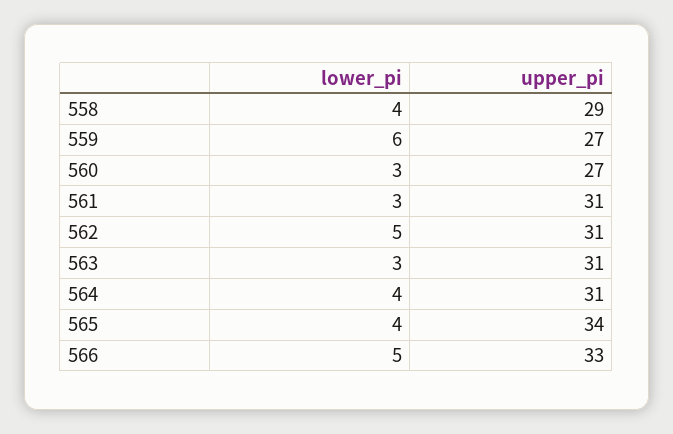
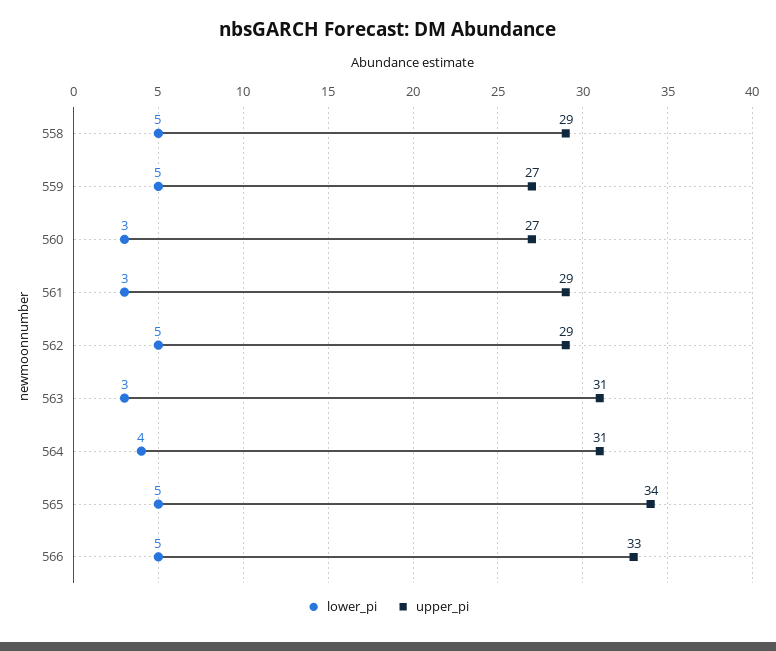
lower_pi, 558: 4 -> 5
lower_pi, 559: 6 -> 5
upper_pi, 561: 31 -> 29
upper_pi, 562: 31 -> 29
lower_pi, 565: 4 -> 5

